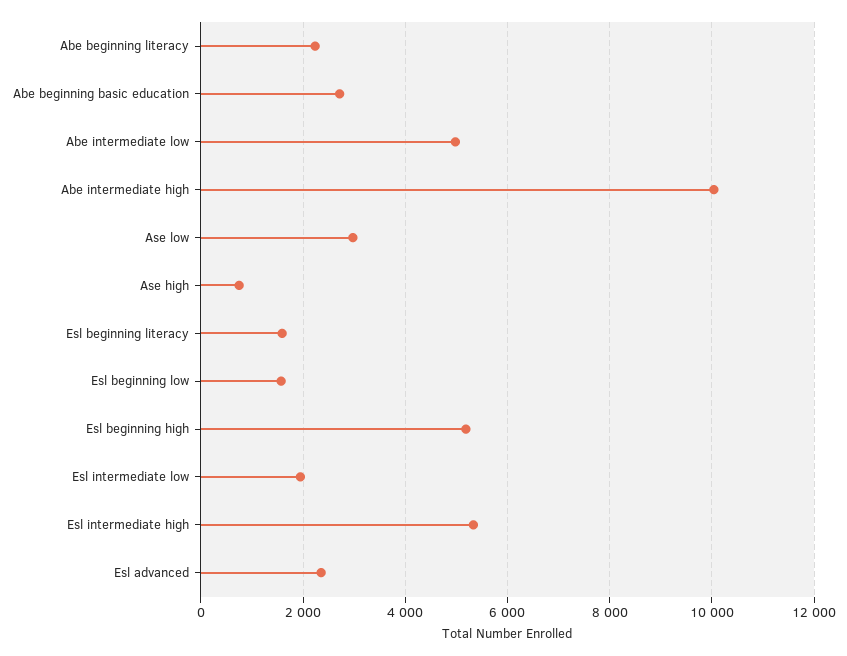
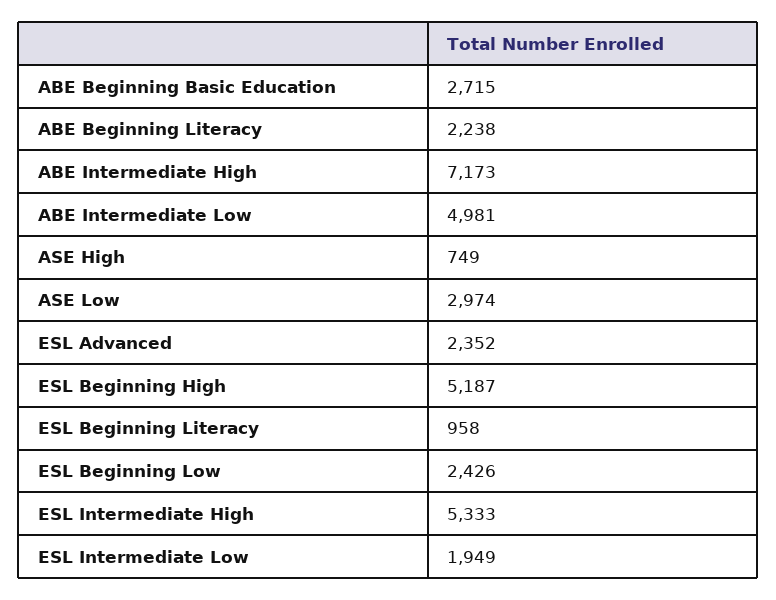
Abe intermediate high: 10000 -> 7173
Esl beginning literacy: 1600 -> 958
Esl beginning low: 1600 -> 2426

